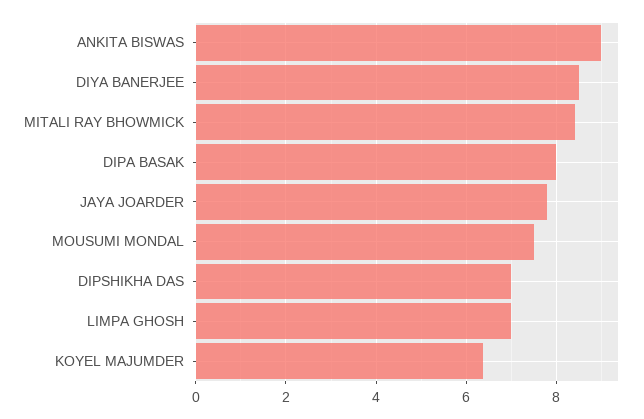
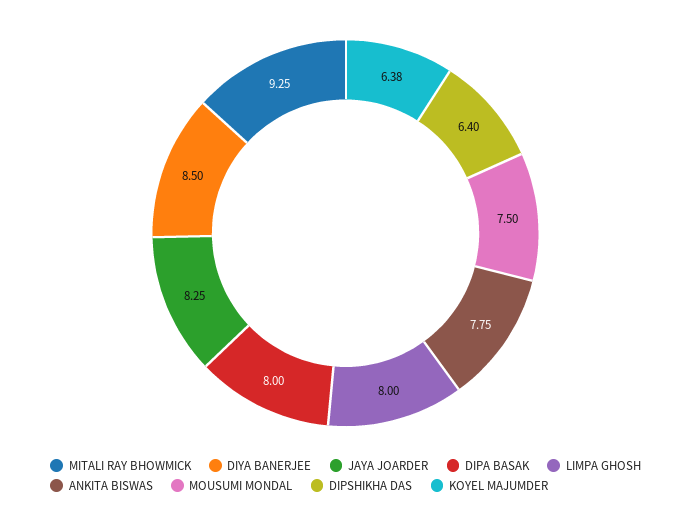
ANKITA BISWAS: 9 -> 7.75
MITALI RAY BHOWMICK: 8.4 -> 9.25
JAYA JOARDER: 7.8 -> 8.25
DIPSHIKHA DAS: 7 -> 6.4
LIMPA GHOSH: 7 -> 8

